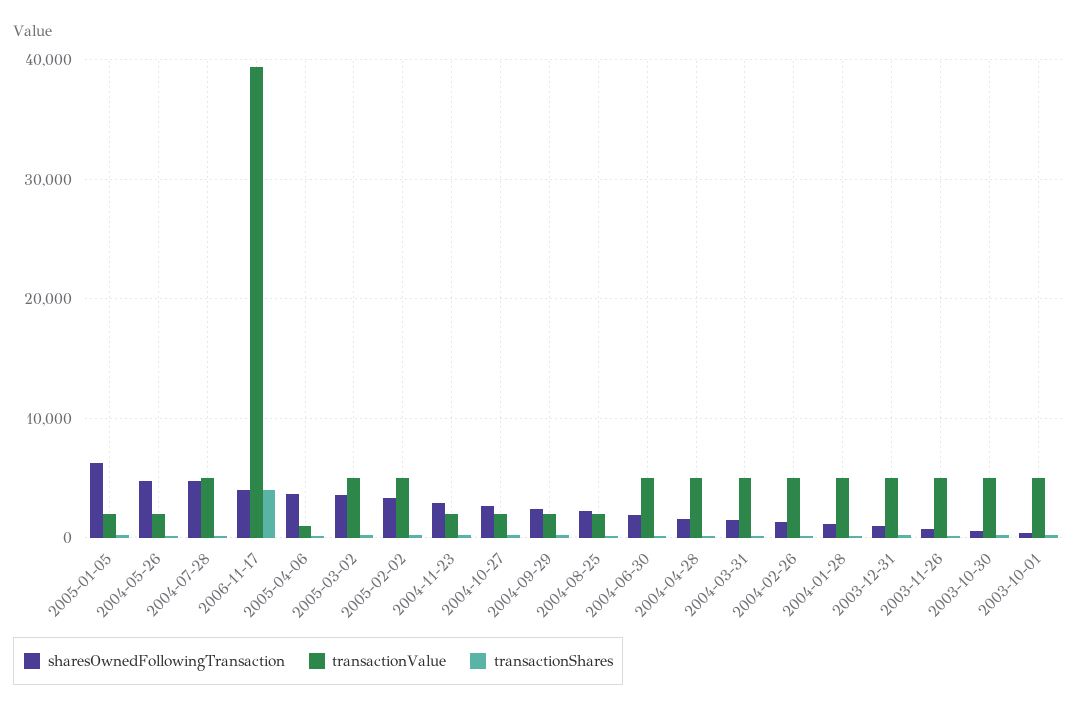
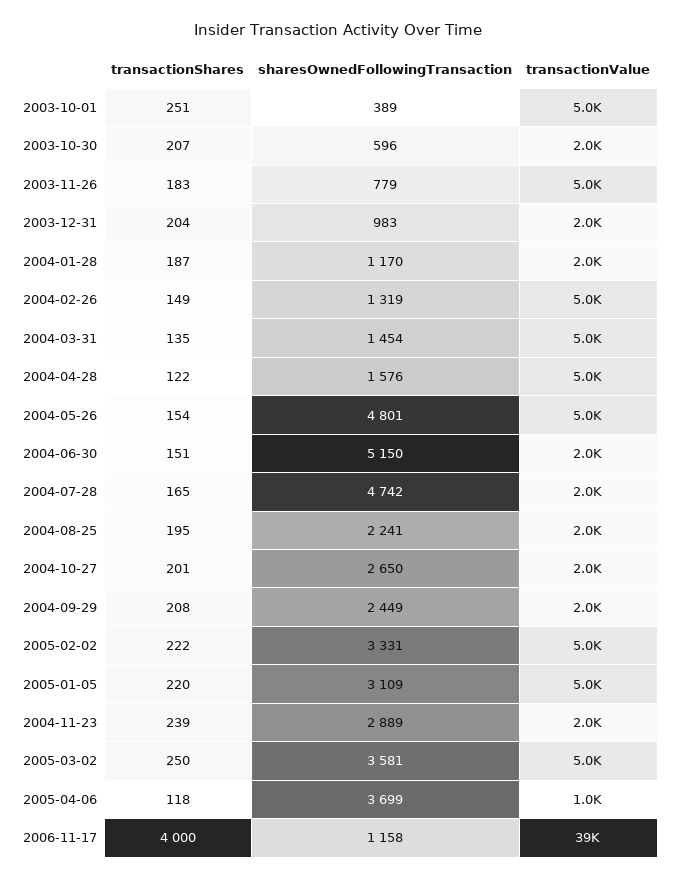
sharesOwnedFollowingTransaction, 2005-01-05: 6000 -> 3109
transactionValue, 2005-01-05: 2000 -> 5000
transactionValue, 2004-05-26: 2000 -> 5000
transactionValue, 2004-07-28: 5000 -> 2000
sharesOwnedFollowingTransaction, 2006-11-17: 4000 -> 1158
sharesOwnedFollowingTransaction, 2004-06-30: 2000 -> 5150
transactionValue, 2004-06-30: 5000 -> 2000
transactionValue, 2004-01-28: 5000 -> 2000
transactionValue, 2003-12-31: 5000 -> 2000
transactionValue, 2003-10-30: 5000 -> 2000

